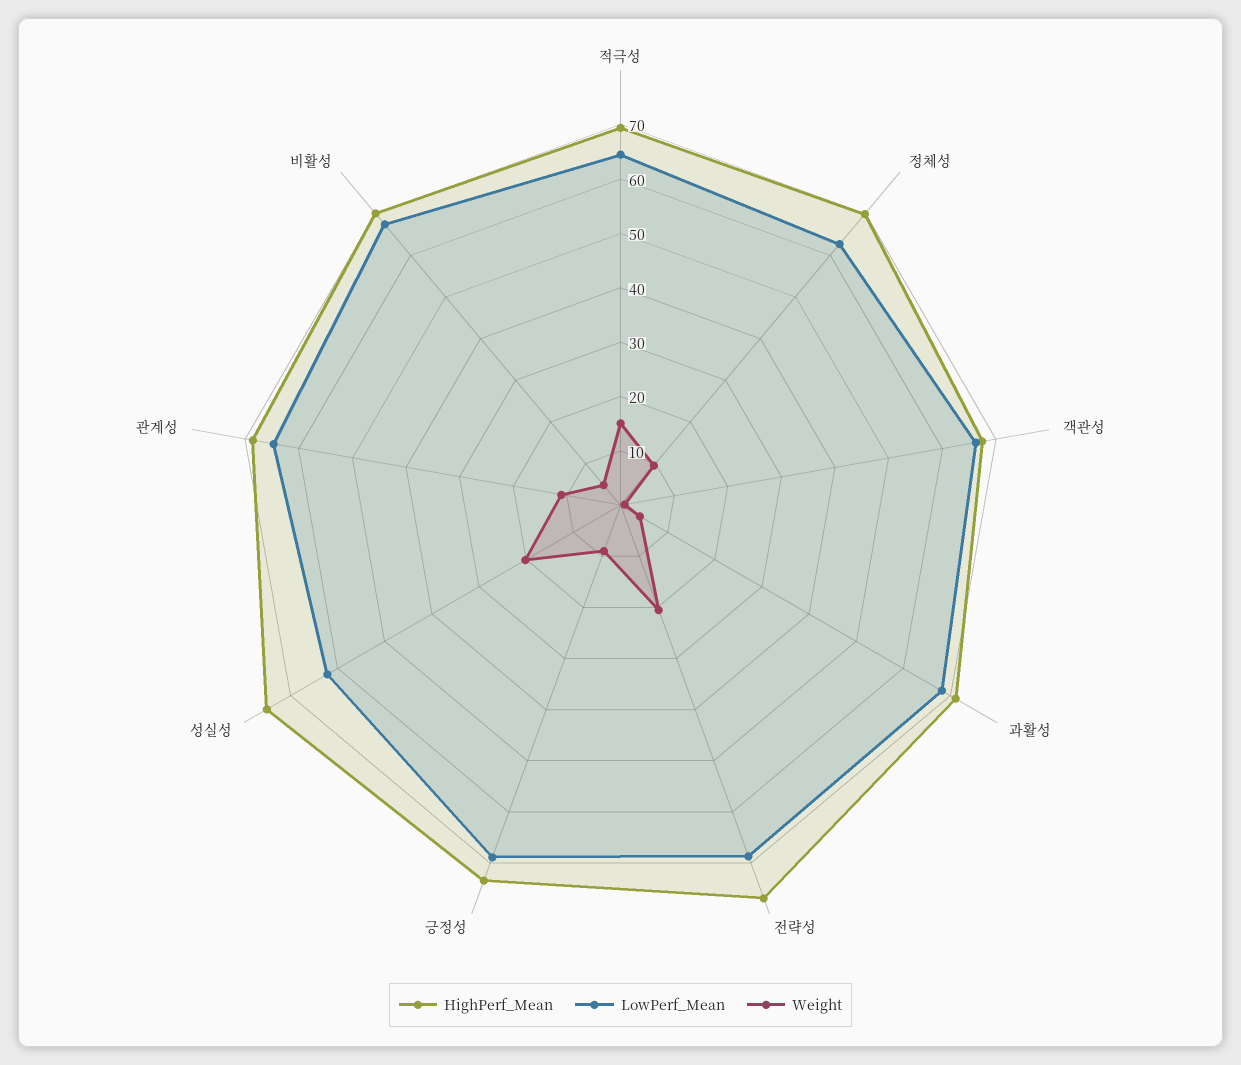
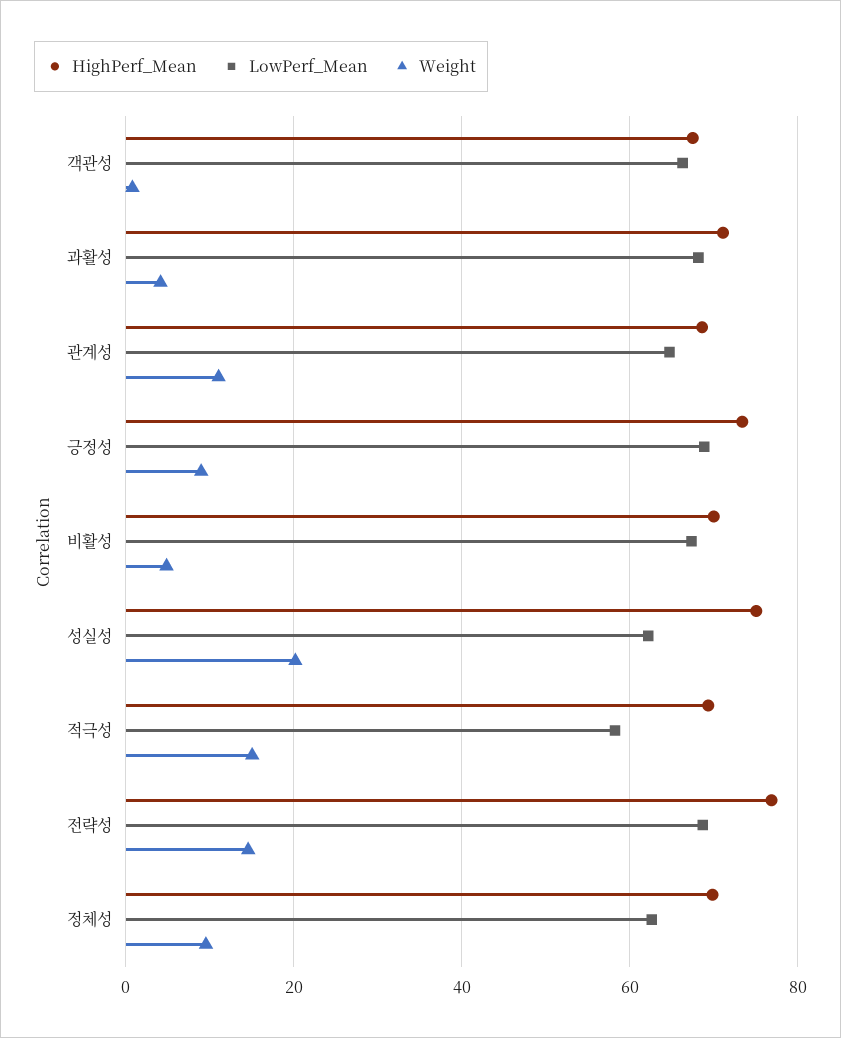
LowPerf_Mean, 적극성: 64 -> 58
Weight, 전략성: 20 -> 14

